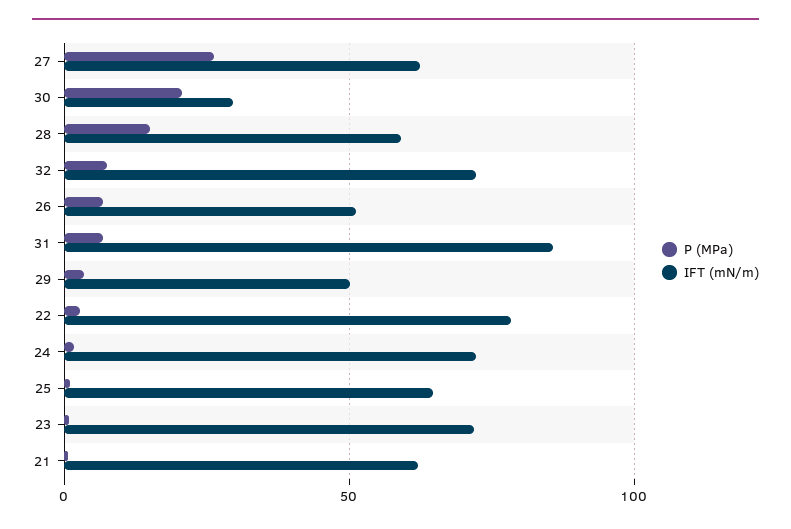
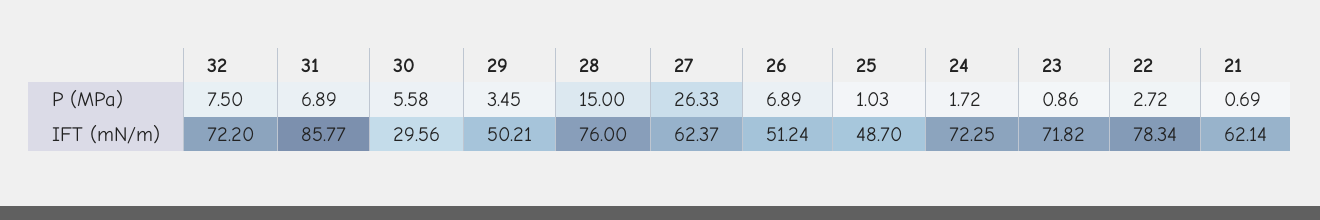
P (MPa), 30: 20 -> 5.58
IFT (mN/m), 28: 60 -> 76
IFT (mN/m), 25: 65 -> 48.7

